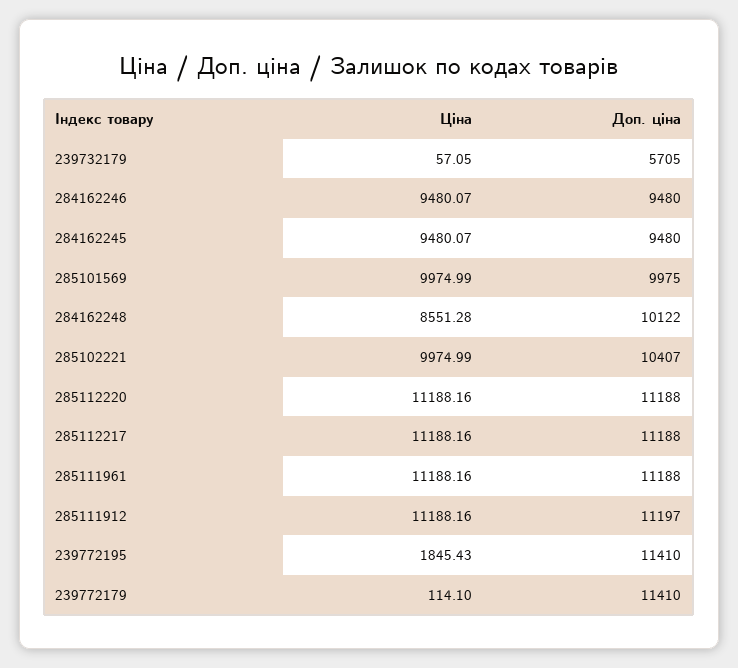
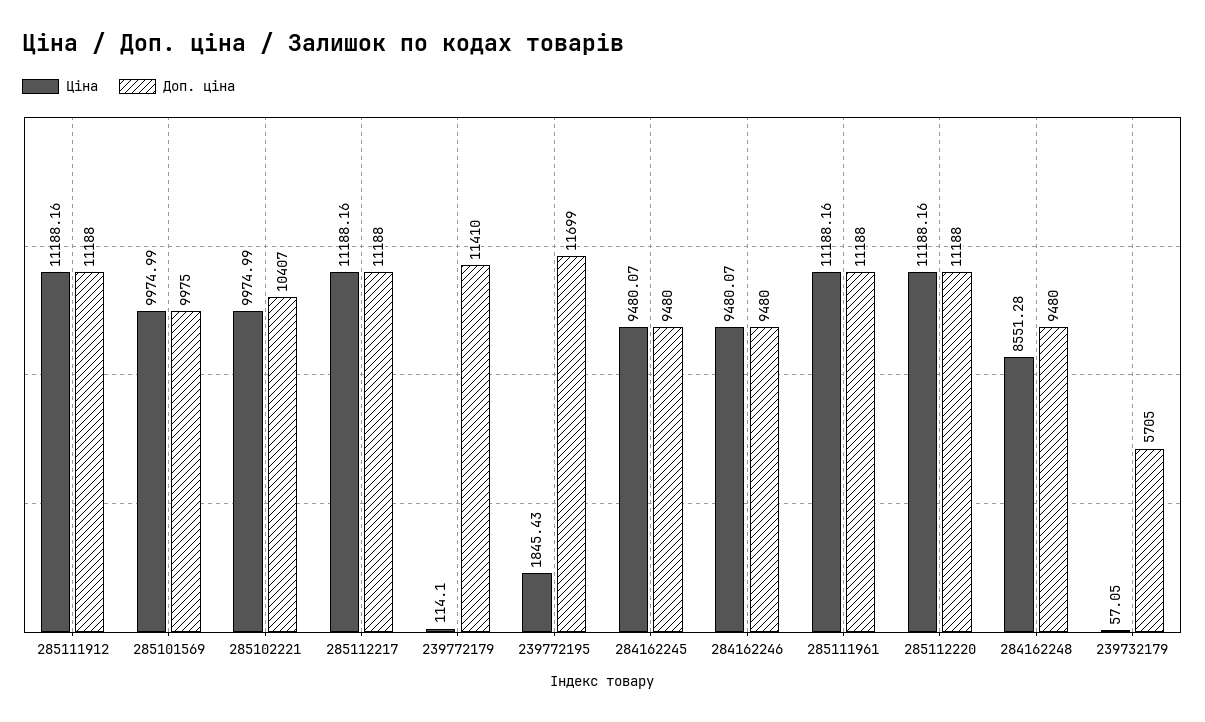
Доп. ціна, 284162248: 10122 -> 9480
Доп. ціна, 285111912: 11197 -> 11188
Доп. ціна, 239772195: 11410 -> 11699

